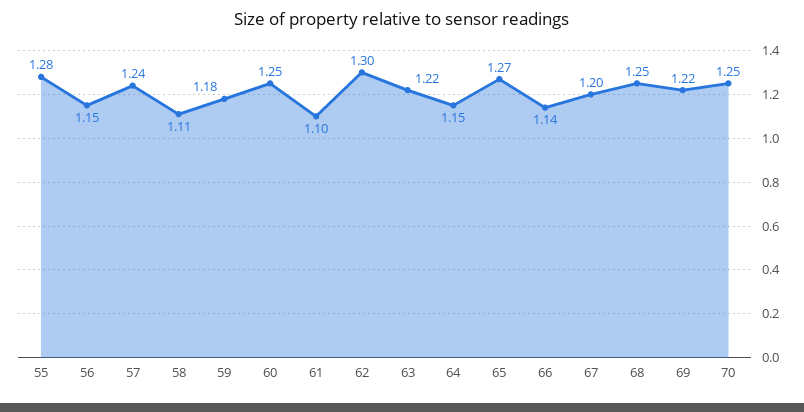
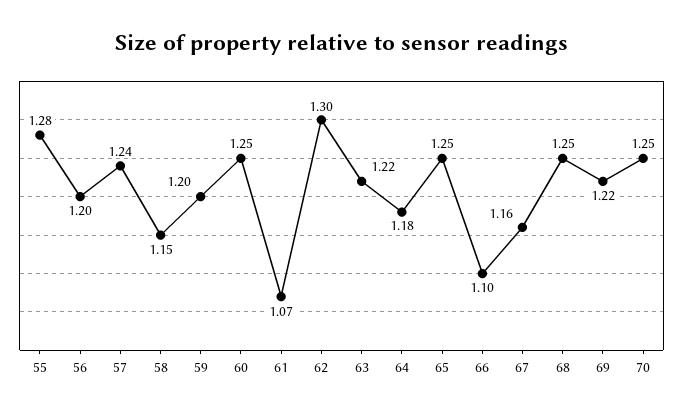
56: 1.15 -> 1.2
58: 1.11 -> 1.15
59: 1.18 -> 1.2
61: 1.1 -> 1.07
64: 1.15 -> 1.18
65: 1.27 -> 1.25
66: 1.14 -> 1.1
67: 1.2 -> 1.16

